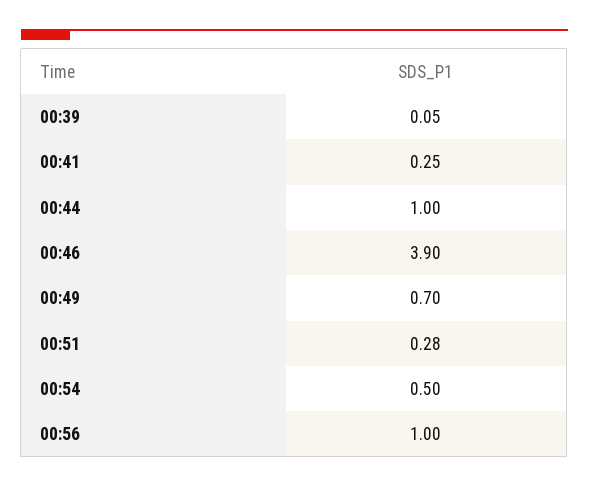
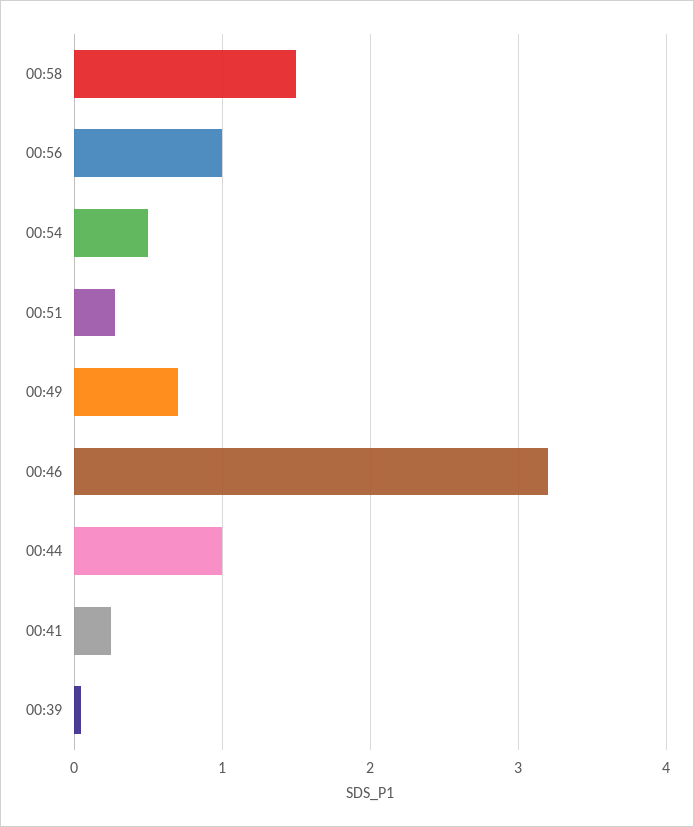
00:46: 3.9 -> 3.2
00:58: none -> 1.5

